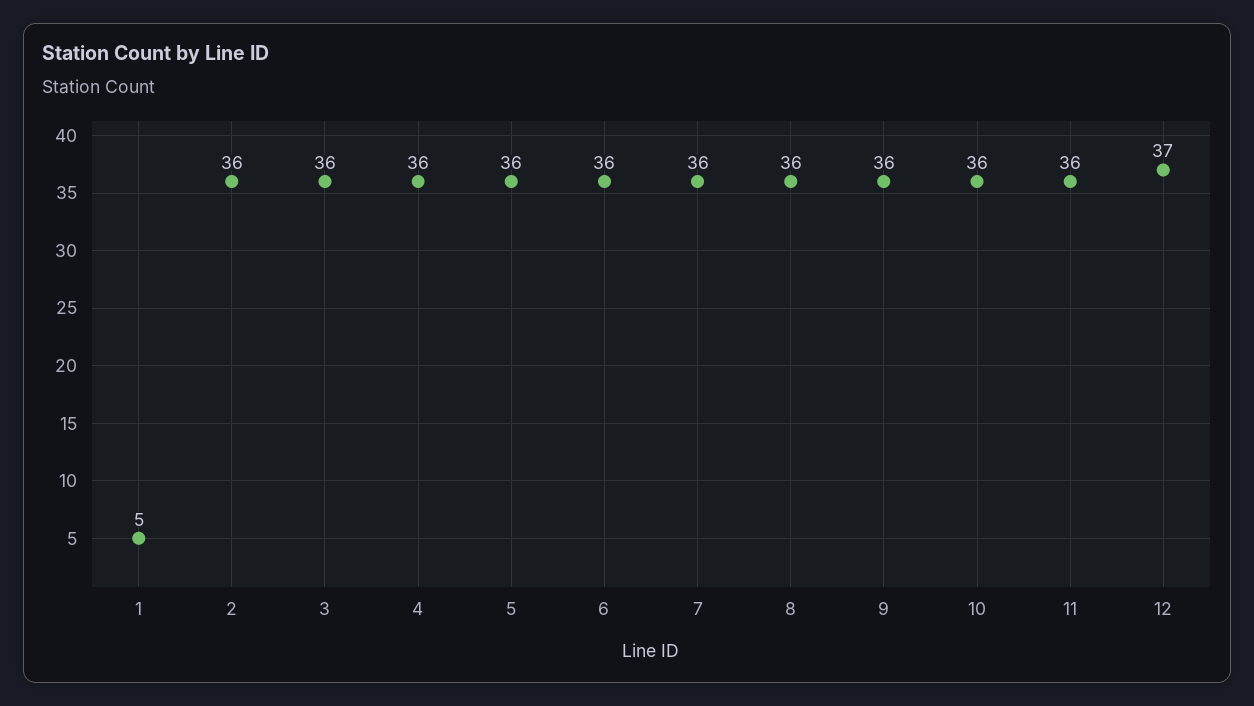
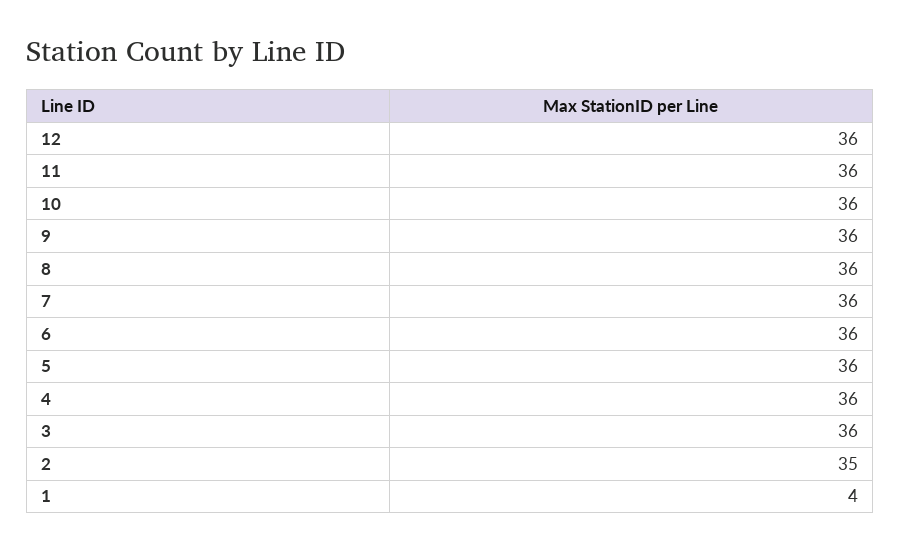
1: 5 -> 4
2: 36 -> 35
12: 37 -> 36

